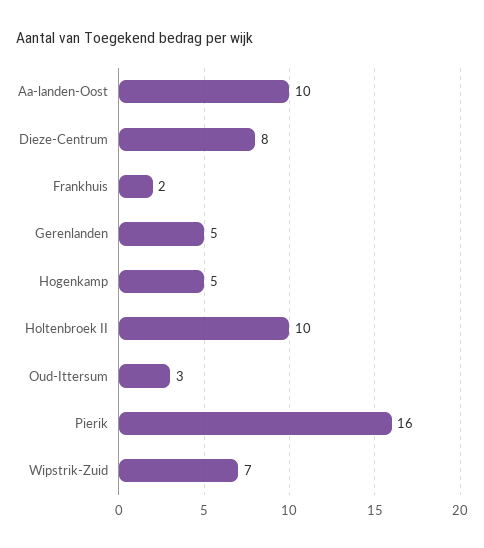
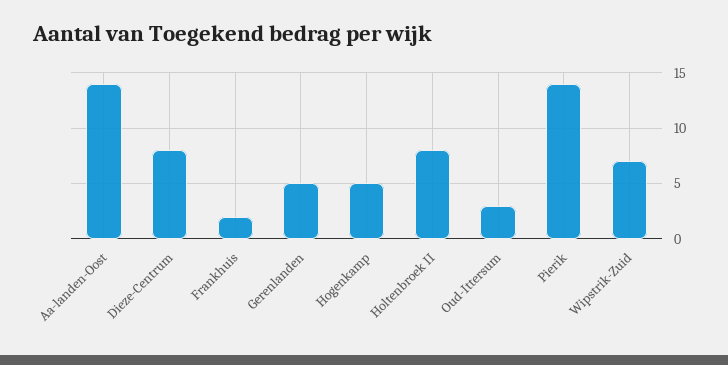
Aa-landen-Oost: 10 -> 14
Holtenbroek II: 10 -> 8
Pierik: 16 -> 14

